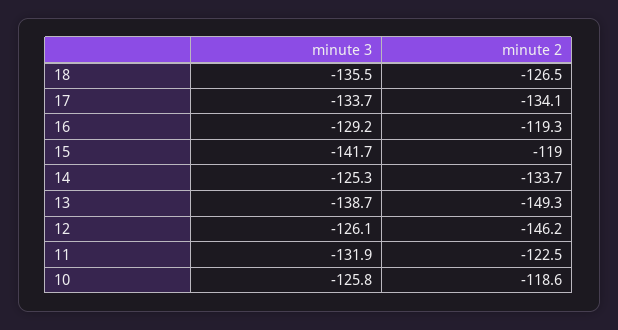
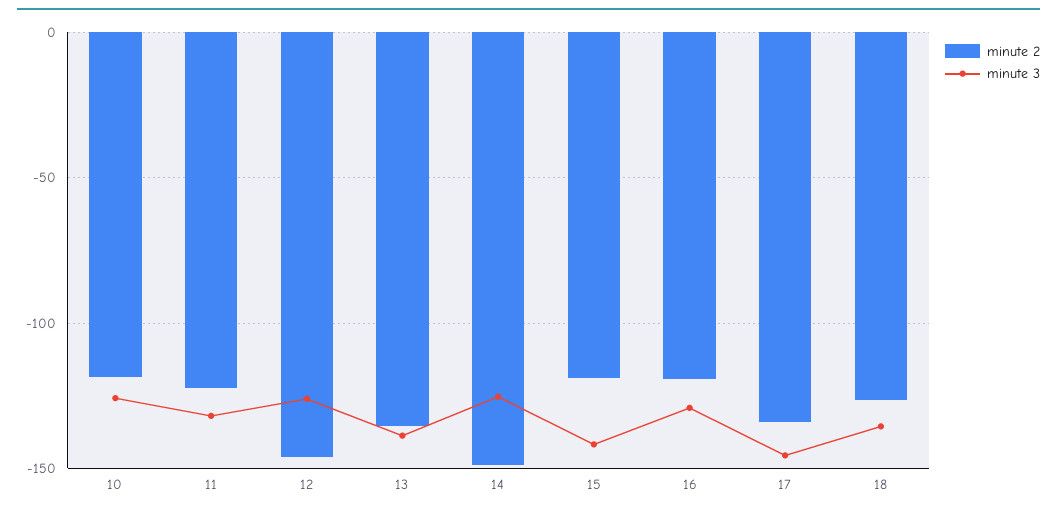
minute 3, 17: -133.7 -> -145
minute 2, 14: -133.7 -> -150
minute 2, 13: -149.3 -> -135

